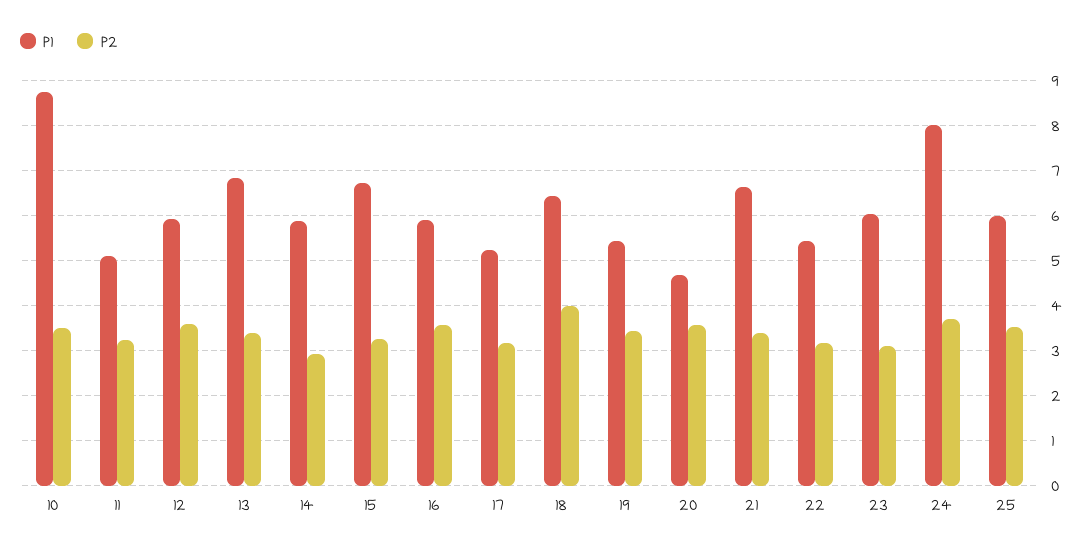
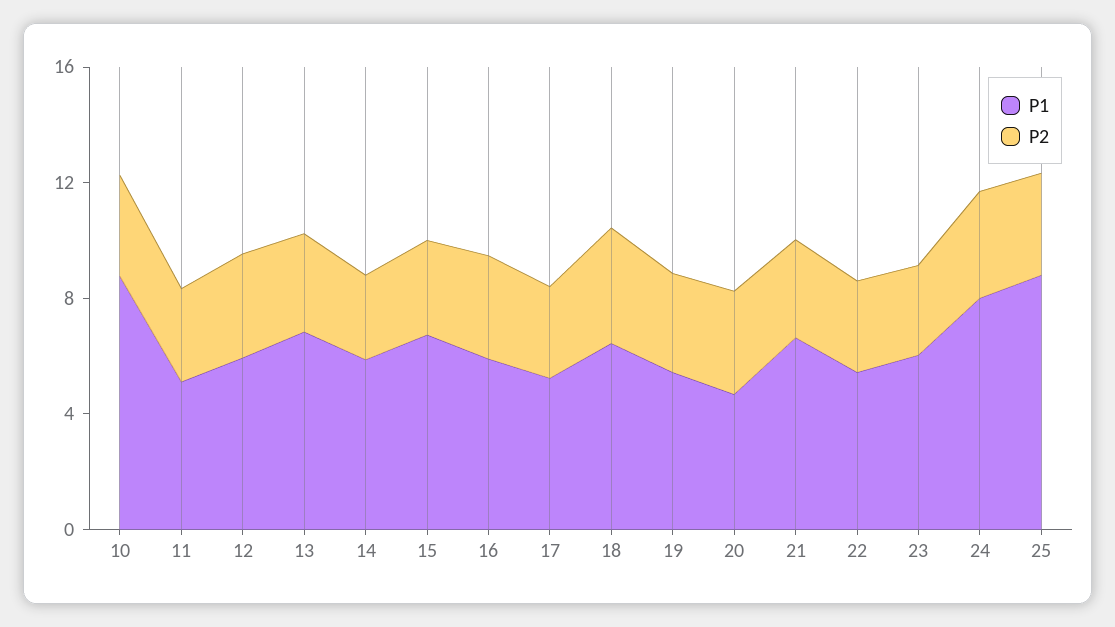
P1, 25: 6 -> 9

